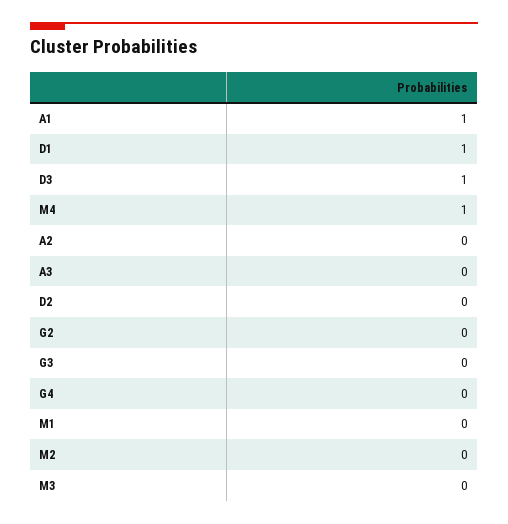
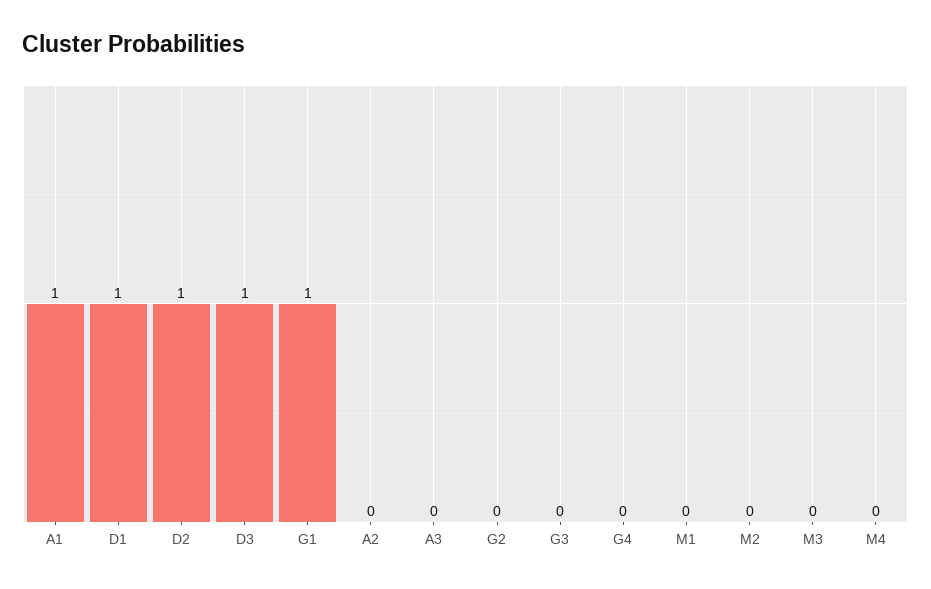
M4: 1 -> 0
D2: 0 -> 1
G1: none -> 1

